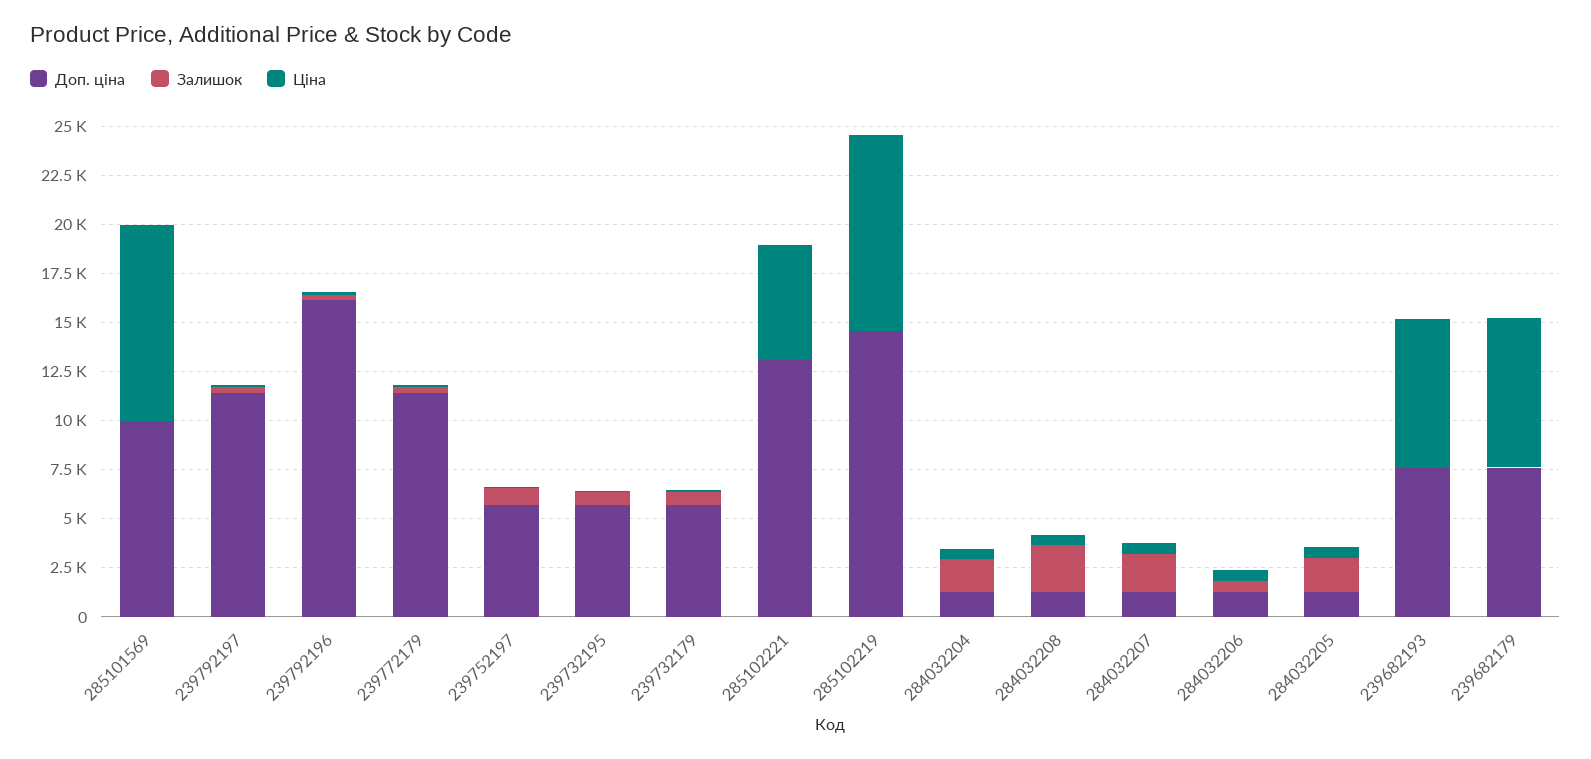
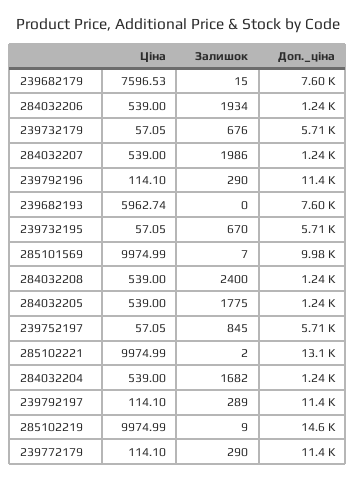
Доп. ціна, 239792196: 16000 -> 11400
Ціна, 285102221: 6000 -> 9974.99
Залишок, 284032206: 500 -> 1934
Ціна, 239682193: 7500 -> 5962.74

